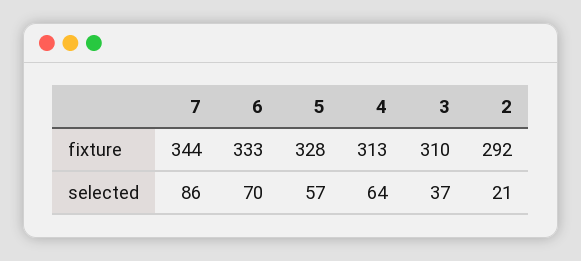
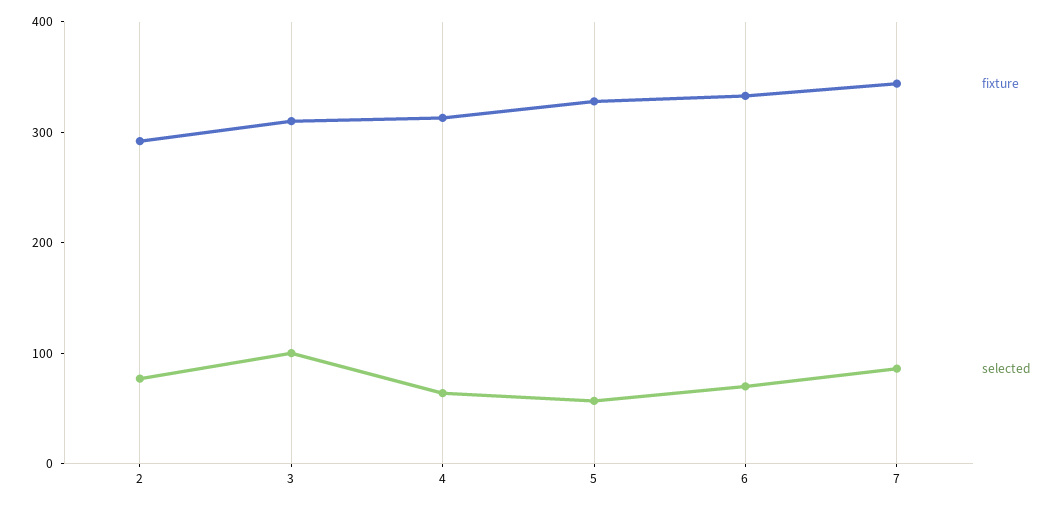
selected, 3: 37 -> 100
selected, 2: 21 -> 80

